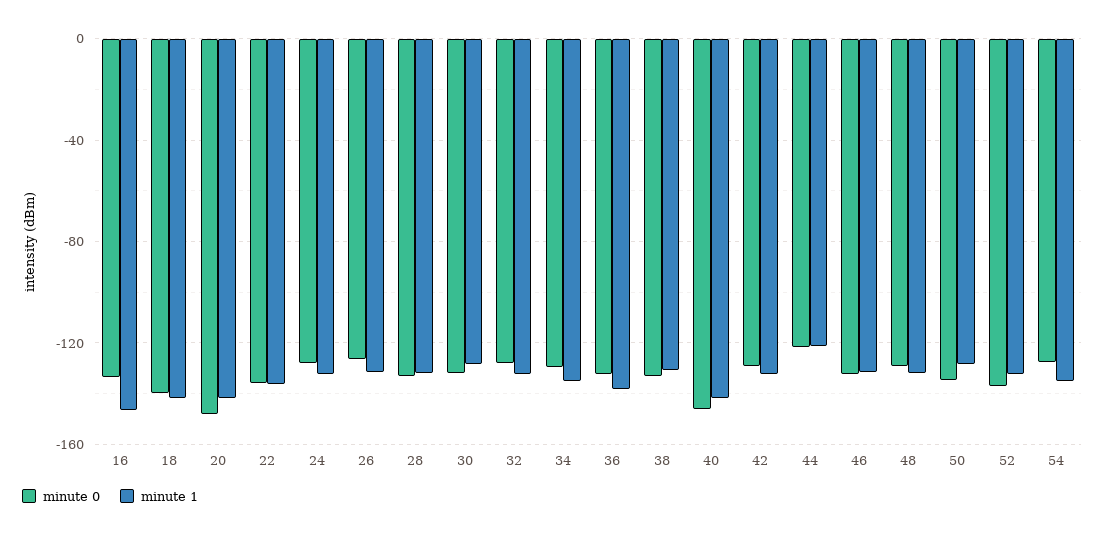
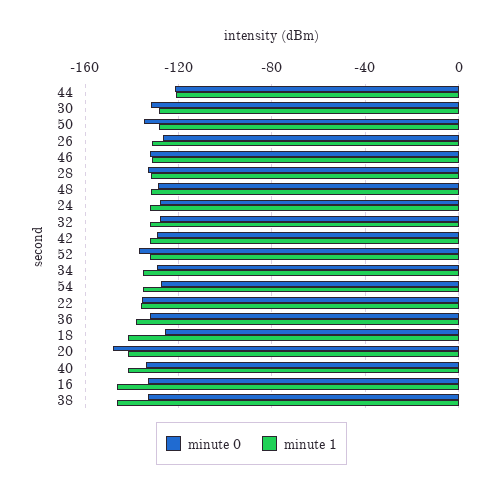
minute 0, 18: -140 -> -125
minute 1, 38: -130 -> -145
minute 0, 40: -145 -> -135

